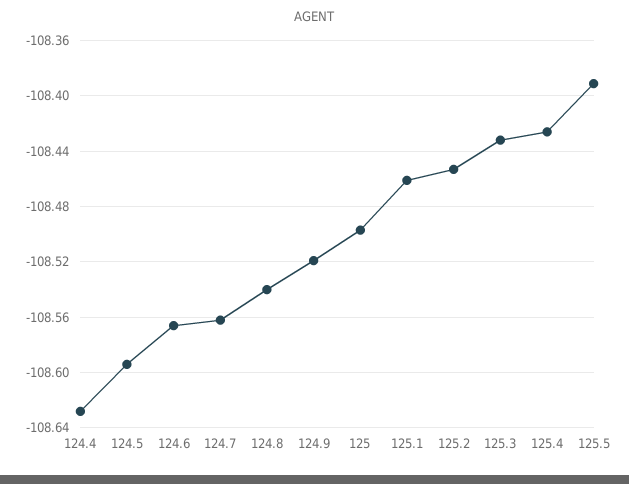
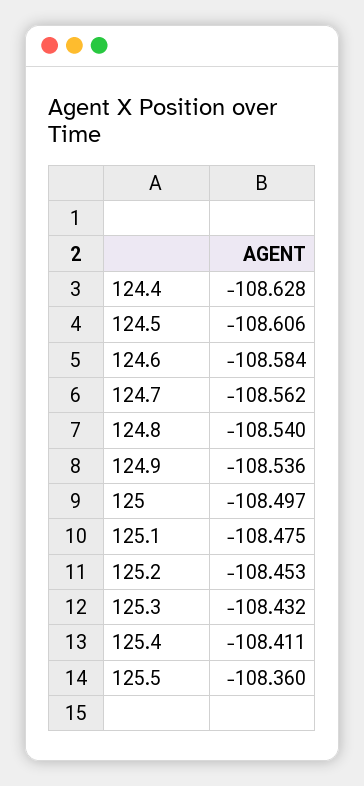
124.5: -108.595 -> -108.606
124.6: -108.565 -> -108.584
124.9: -108.52 -> -108.536
125.1: -108.46 -> -108.475
125.4: -108.425 -> -108.411
125.5: -108.39 -> -108.36

